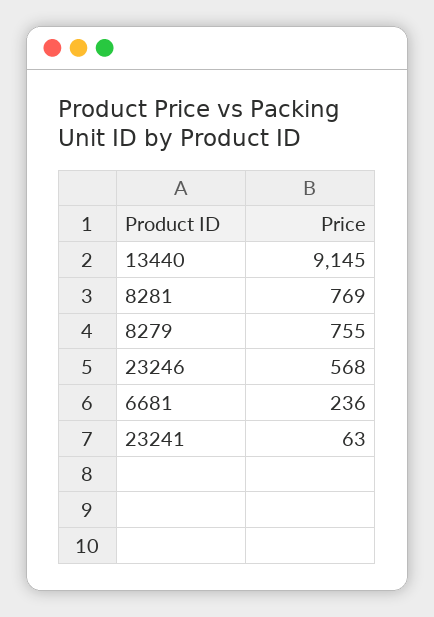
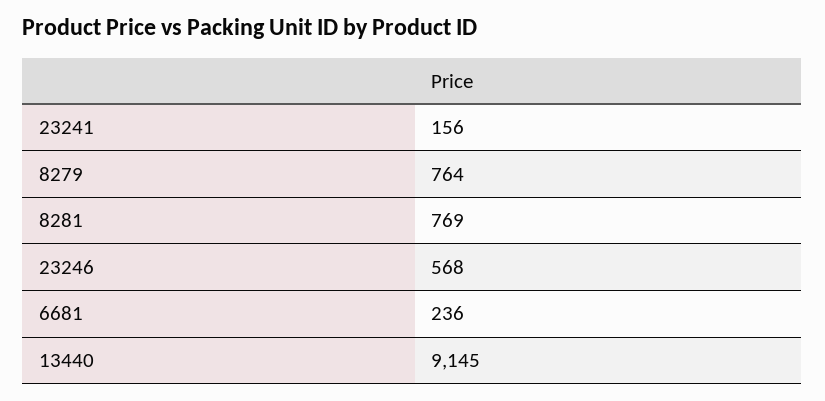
8279: 755 -> 764
23241: 63 -> 156

